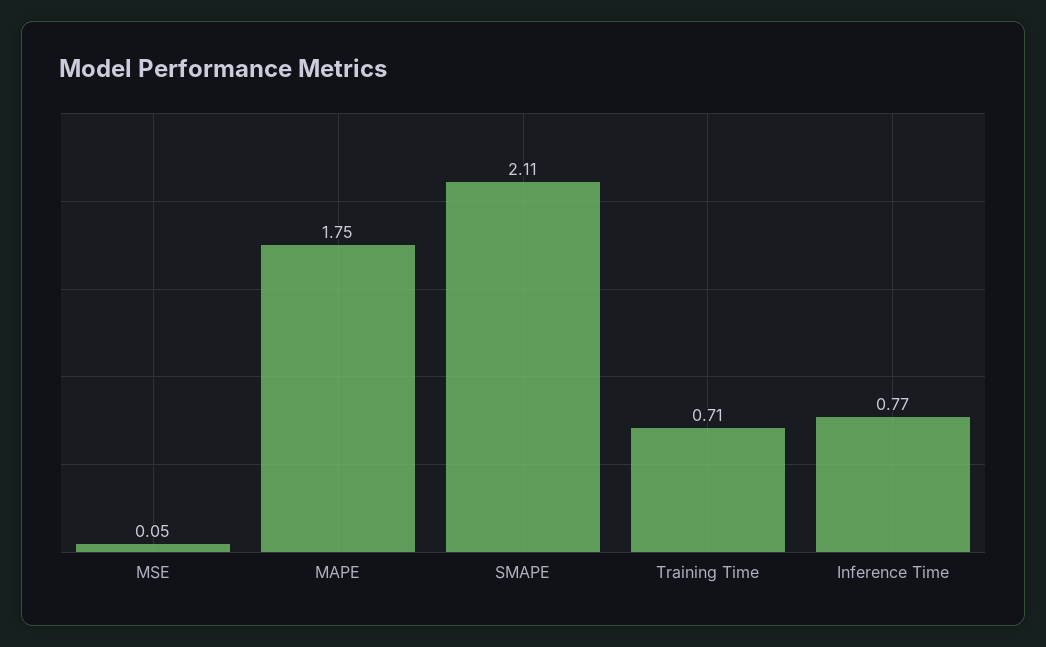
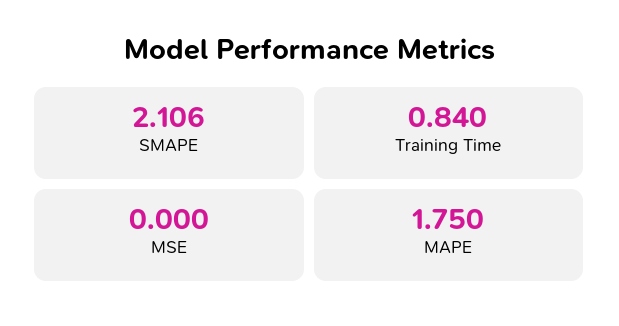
MSE: 0.05 -> 0
Training Time: 0.71 -> 0.84
Inference Time: 0.77 -> none

